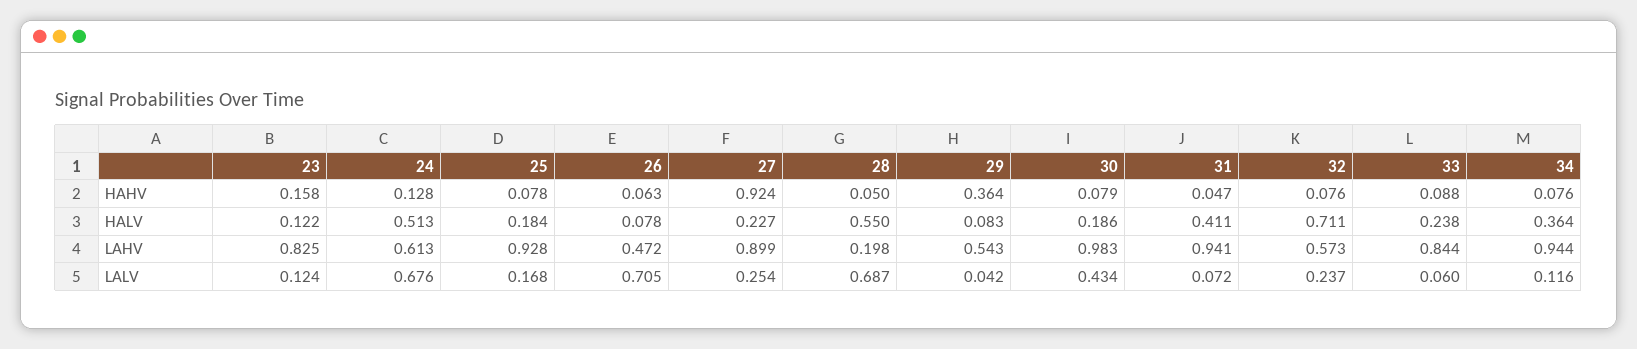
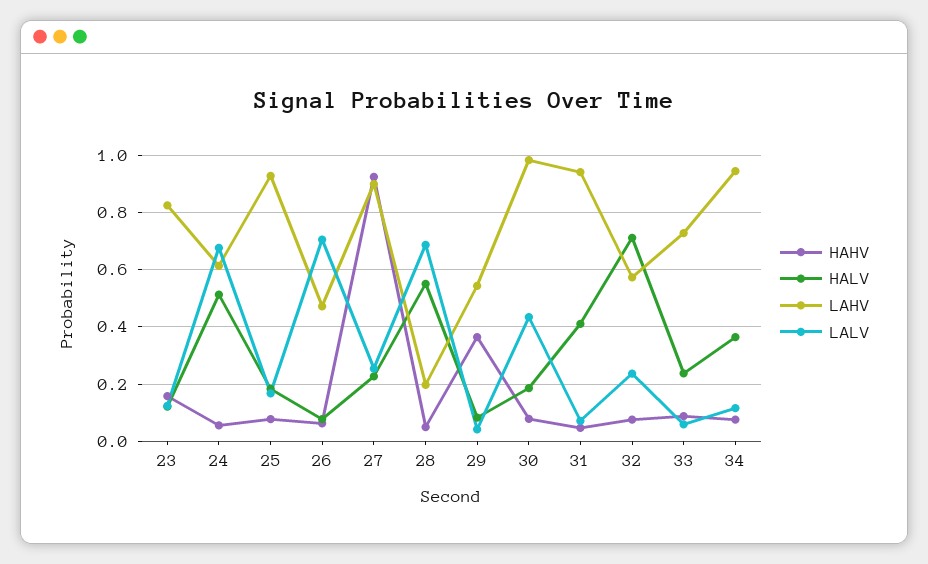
HAHV, 24: 0.128 -> 0.05
LAHV, 33: 0.844 -> 0.725

